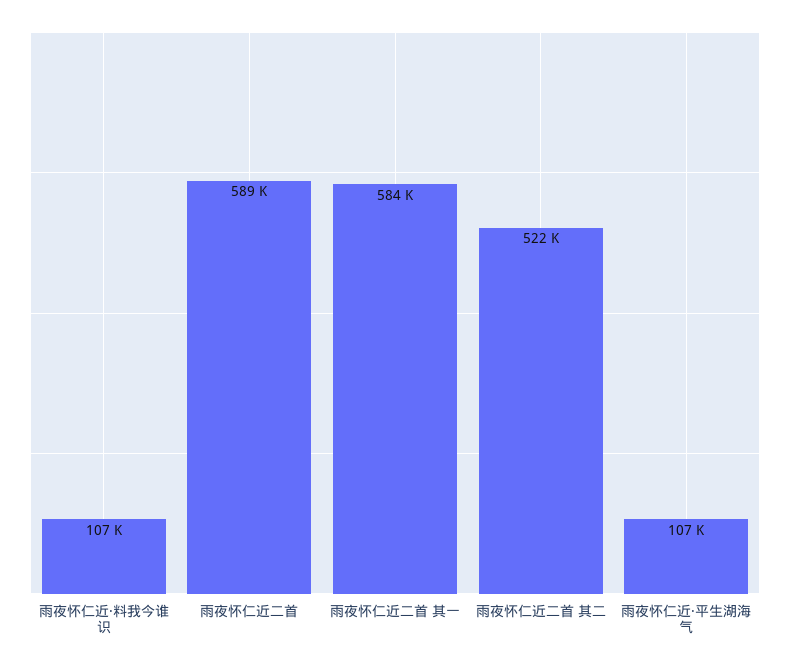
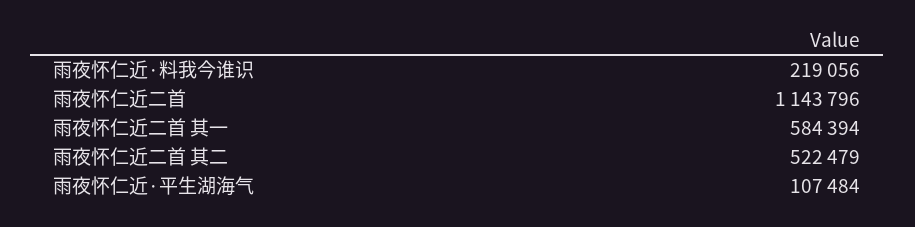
雨夜怀仁近·料我今谁识: 107000 -> 219056
雨夜怀仁近二首: 589000 -> 1143796

